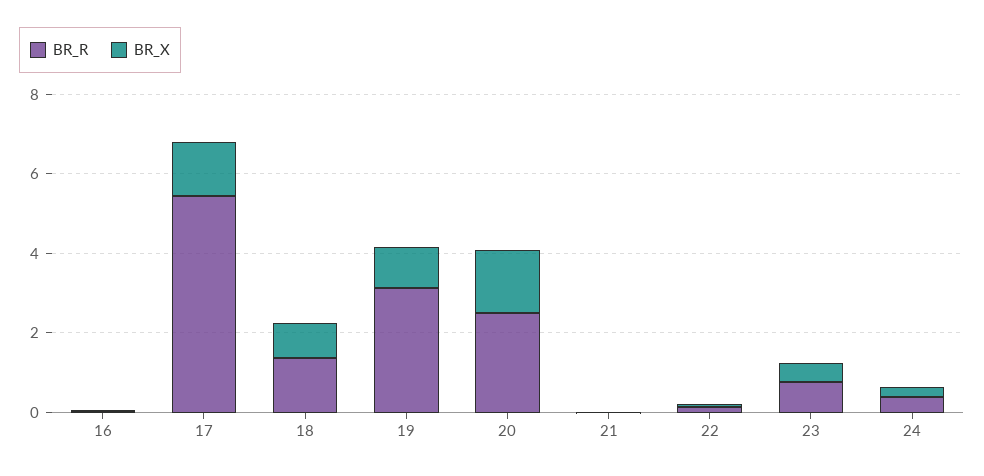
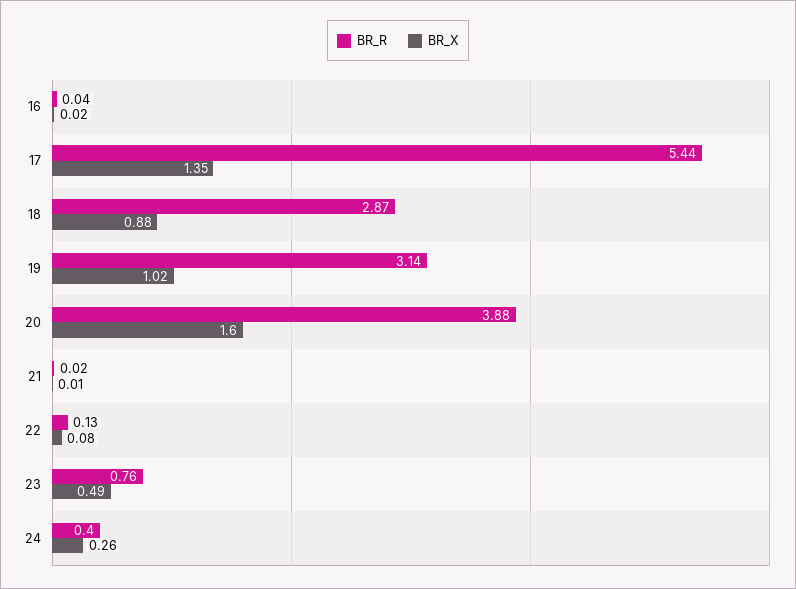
BR_R, 18: 1.5 -> 2.87
BR_R, 20: 2.5 -> 3.88

